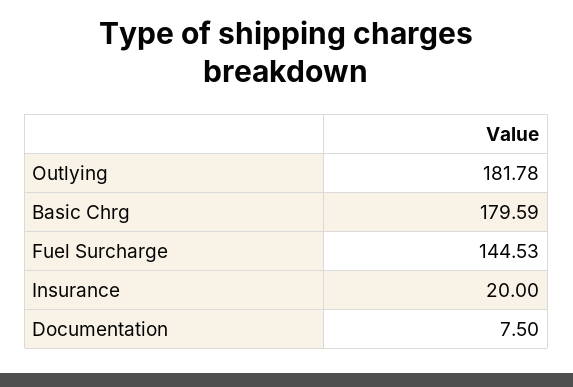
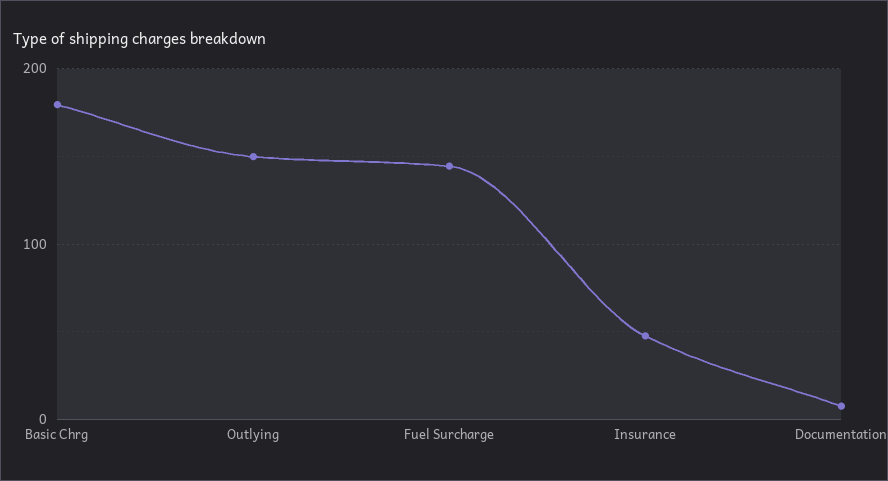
Outlying: 181.78 -> 150
Insurance: 20 -> 50

